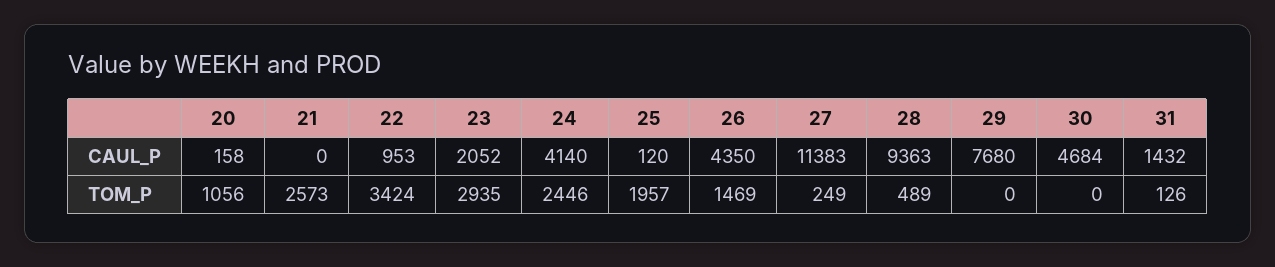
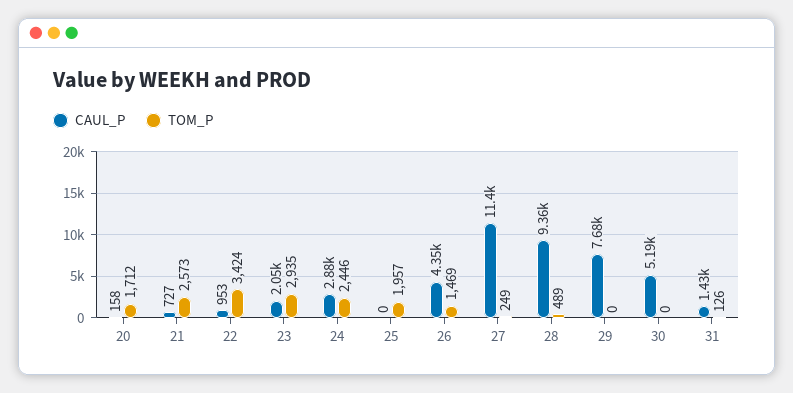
CAUL_P, 21: 0 -> 727
CAUL_P, 24: 4140 -> 2880
CAUL_P, 25: 120 -> 0
CAUL_P, 30: 4684 -> 5190
TOM_P, 20: 1056 -> 1712

